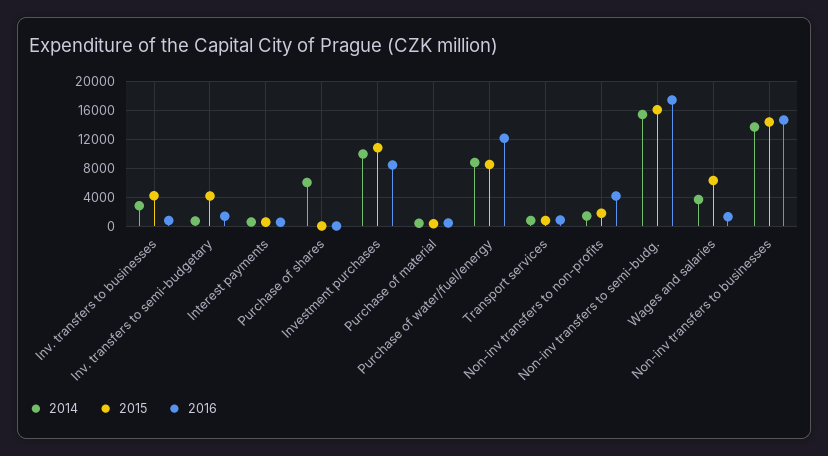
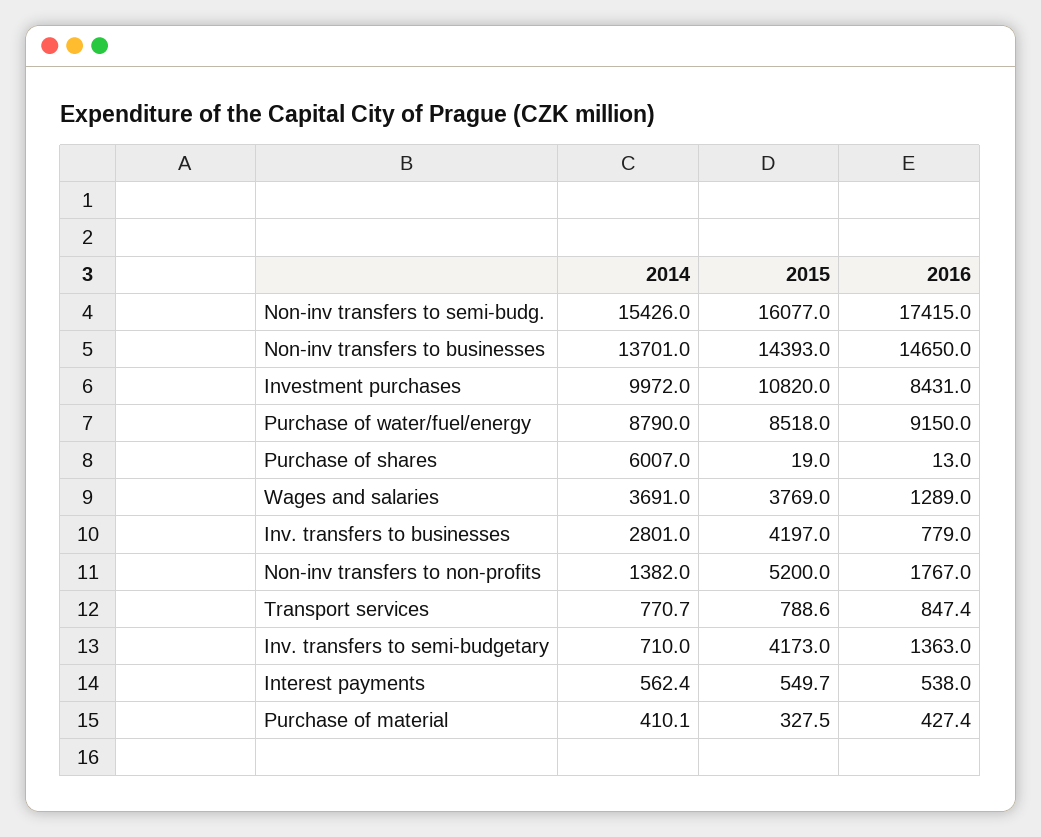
2016, Purchase of water/fuel/energy: 12000 -> 9150
2015, Non-inv transfers to non-profits: 2000 -> 5200
2016, Non-inv transfers to non-profits: 4000 -> 1767
2015, Wages and salaries: 6000 -> 3769

